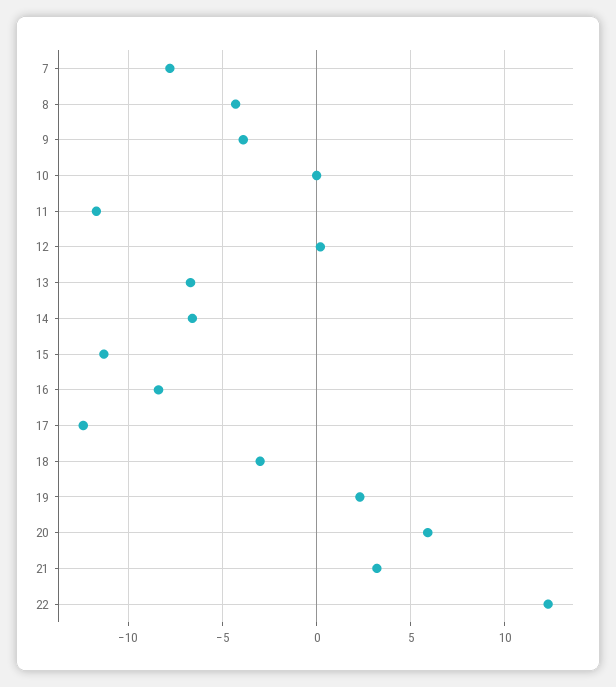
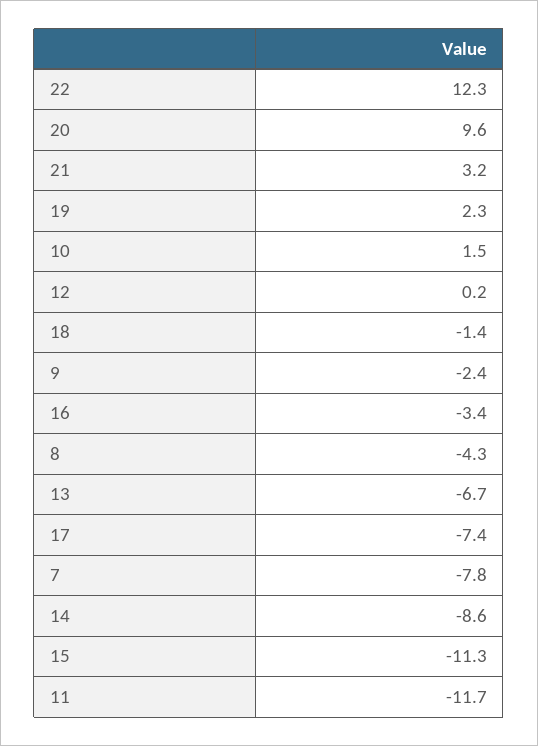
9: -4 -> -2.4
10: 0 -> 1.5
14: -6.5 -> -8.6
16: -8.5 -> -3.4
17: -12.5 -> -7.4
18: -3 -> -1.4
20: 6 -> 9.6

